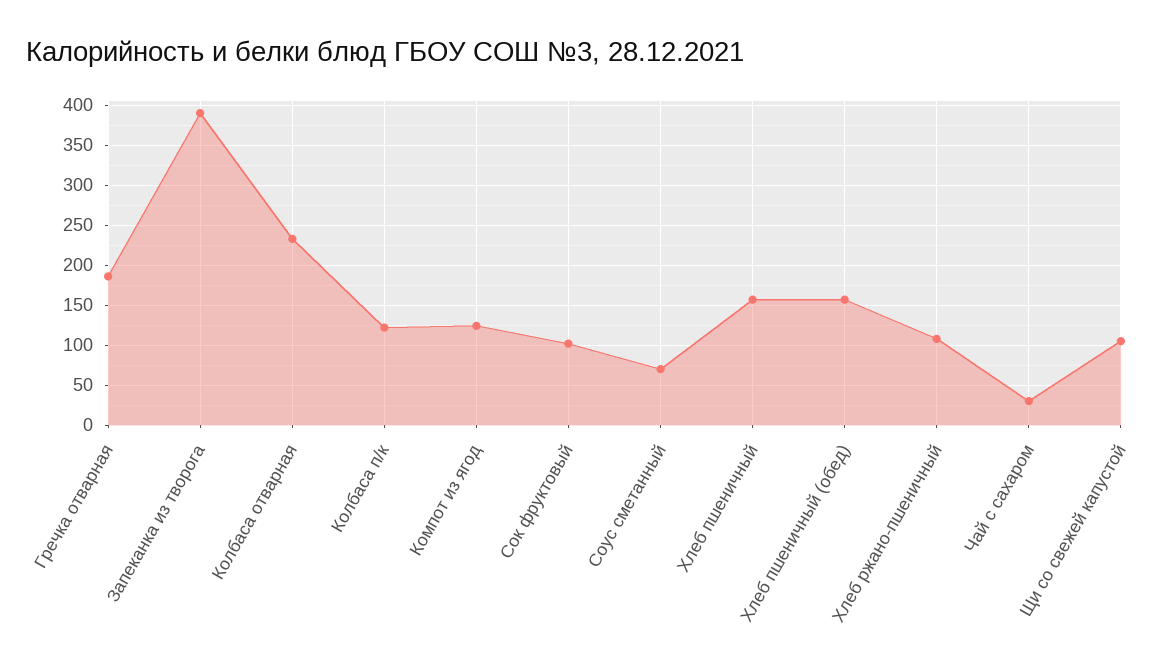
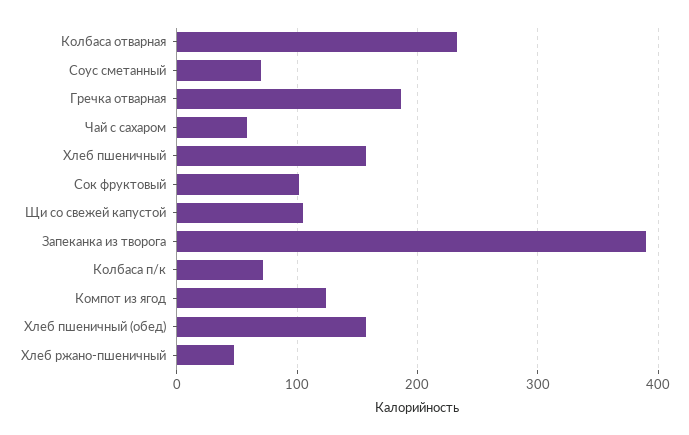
Колбаса п/к: 120 -> 70
Хлеб ржано-пшеничный: 110 -> 50
Чай с сахаром: 30 -> 60

